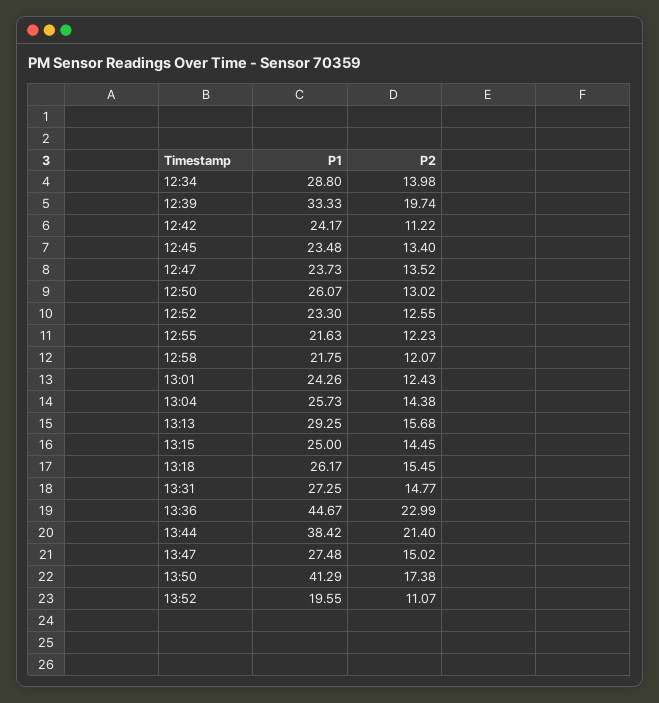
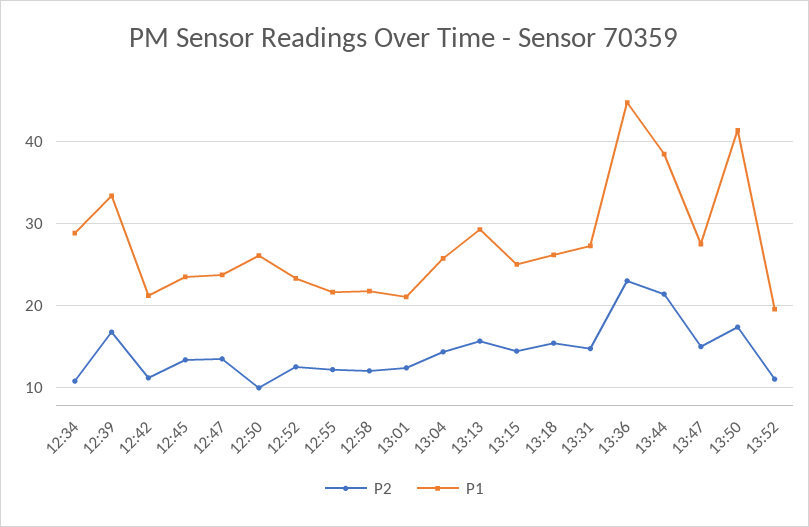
P2, 12:34: 13.98 -> 11
P2, 12:39: 19.74 -> 17
P1, 12:42: 24.17 -> 21
P2, 12:50: 13.02 -> 10
P1, 13:01: 24.26 -> 21

